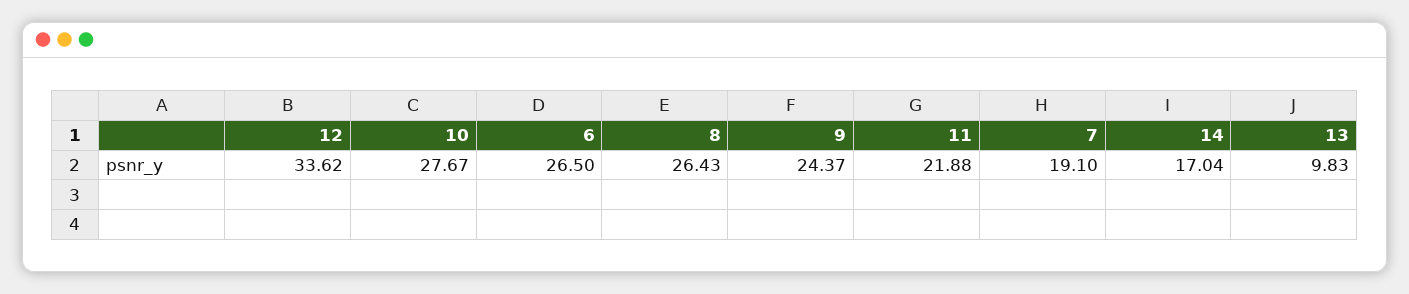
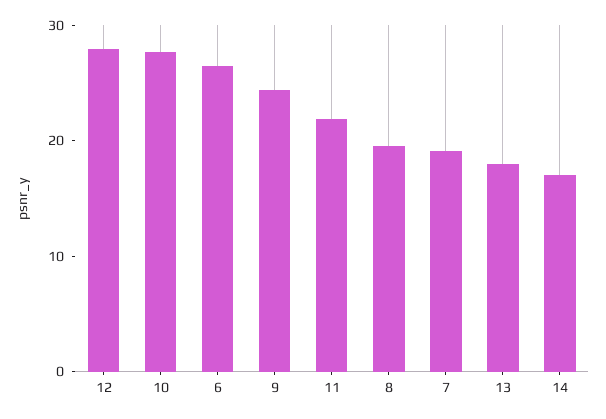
12: 33.62 -> 28
8: 26.43 -> 20
13: 9.83 -> 18

